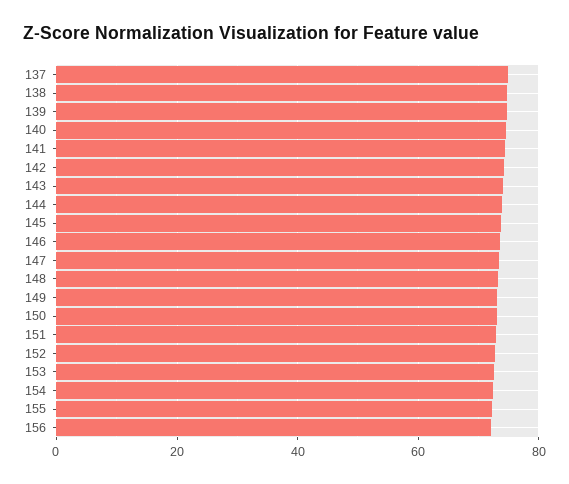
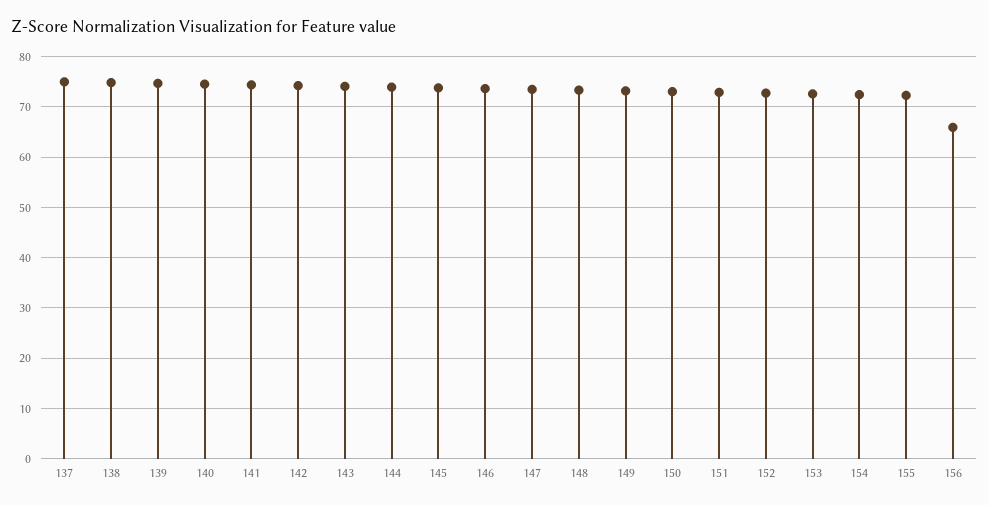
156: 72 -> 66

